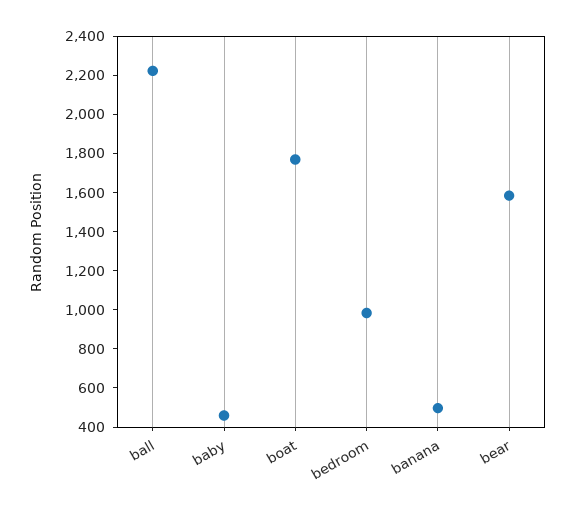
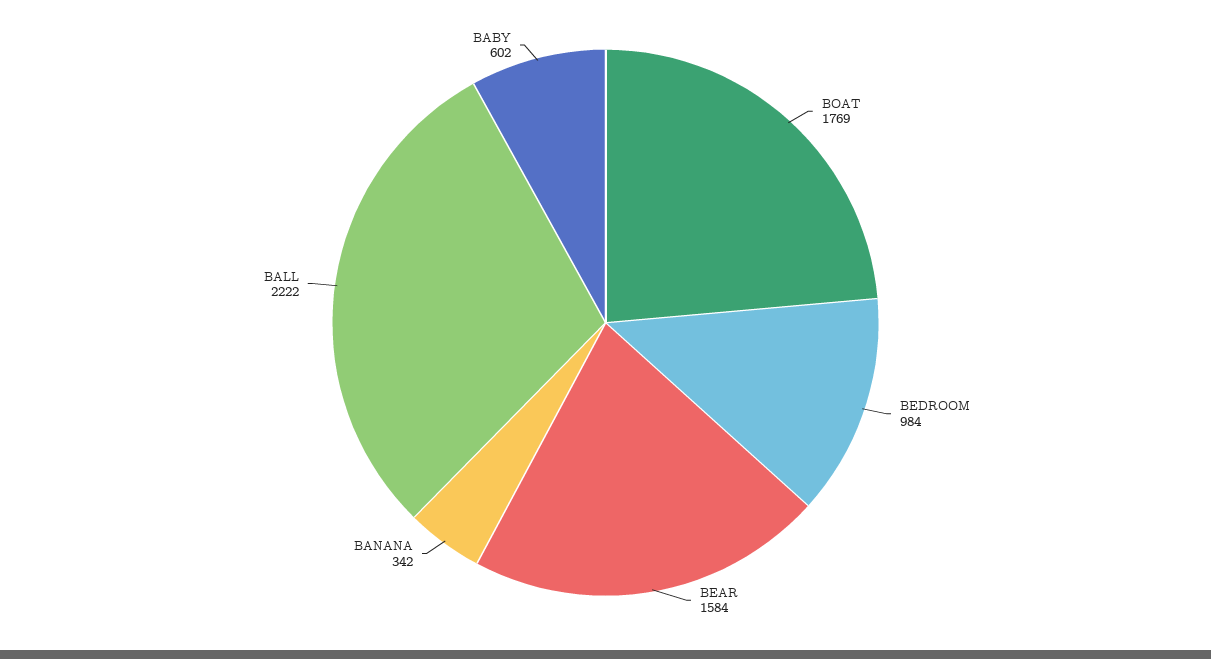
baby: 450 -> 602
banana: 500 -> 342

